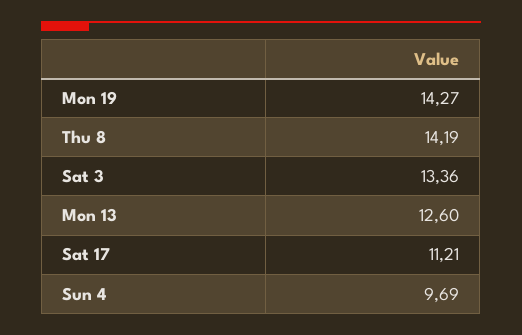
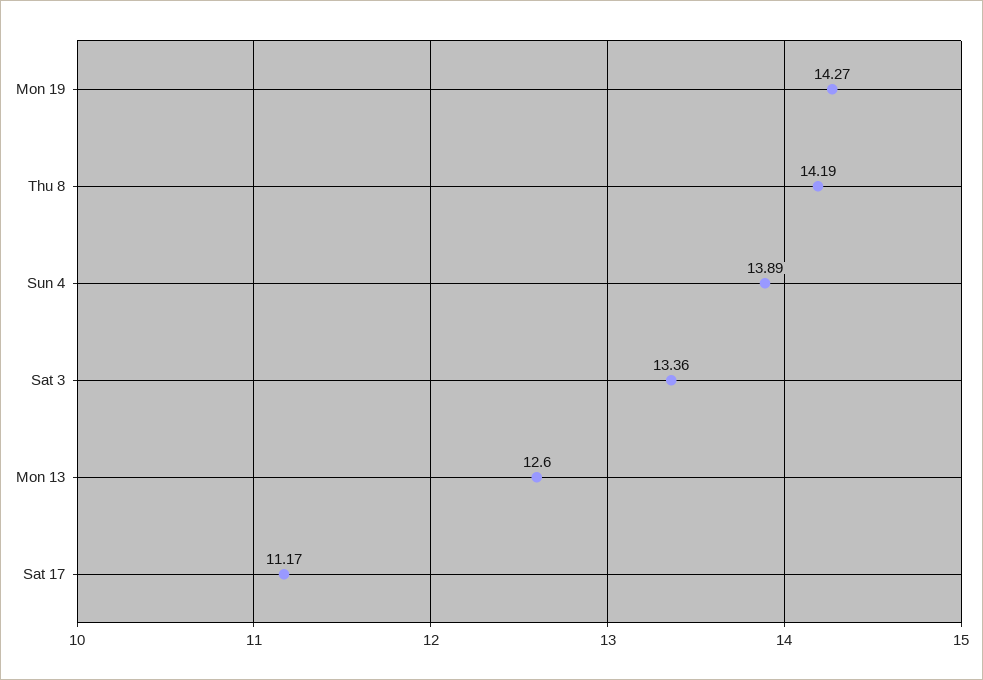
Sat 17: 11.21 -> 11.17
Sun 4: 9.69 -> 13.89

